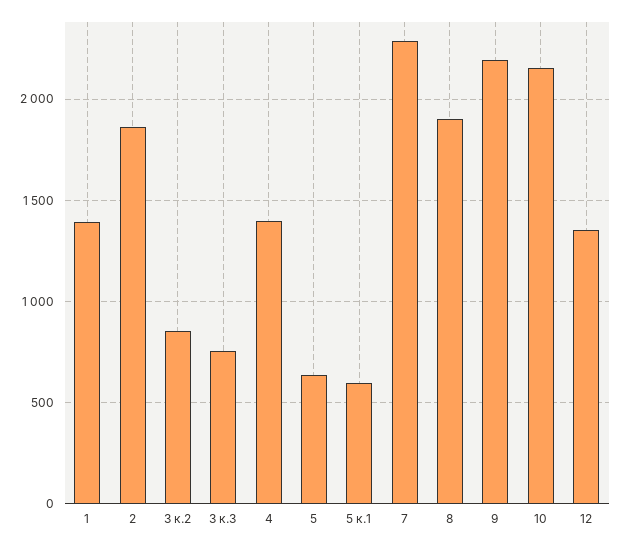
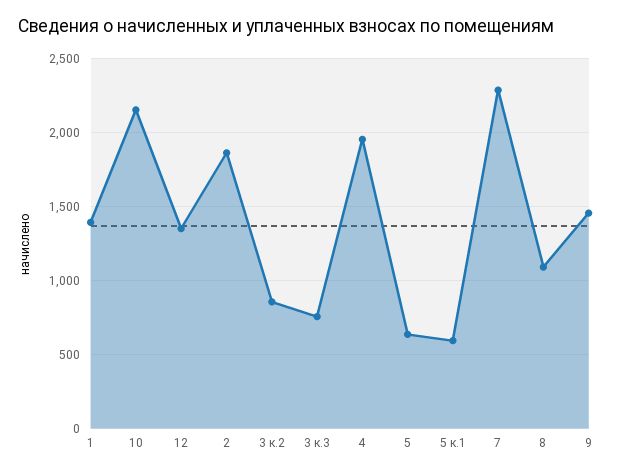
4: 1400 -> 1950
8: 1900 -> 1100
9: 2200 -> 1450

